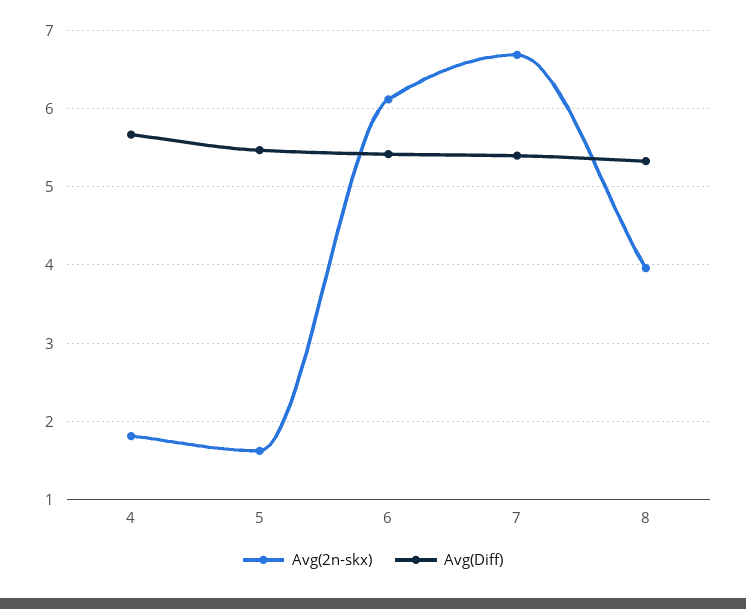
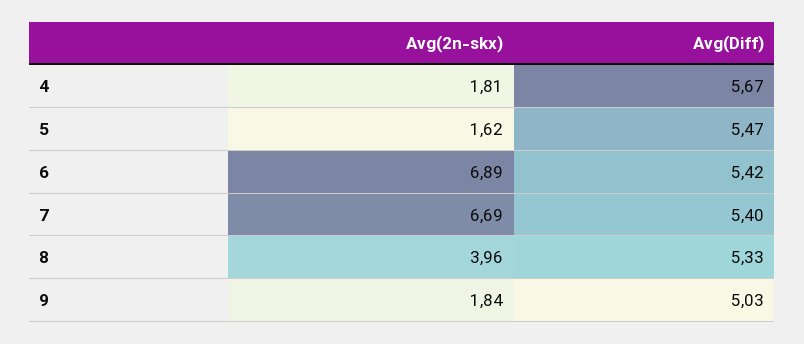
Avg(2n-skx), 6: 6.1 -> 6.89
Avg(2n-skx), 9: none -> 1.84
Avg(Diff), 9: none -> 5.03

